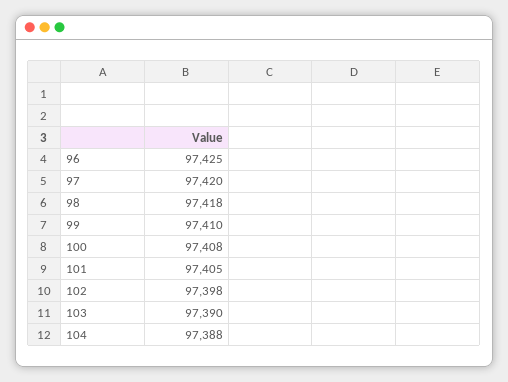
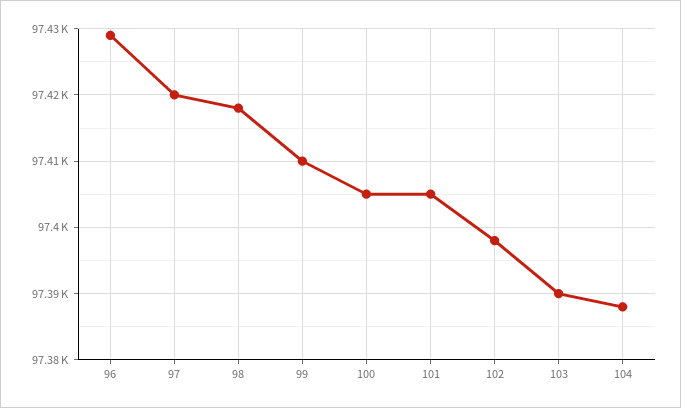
96: 97425 -> 97429
100: 97408 -> 97405

